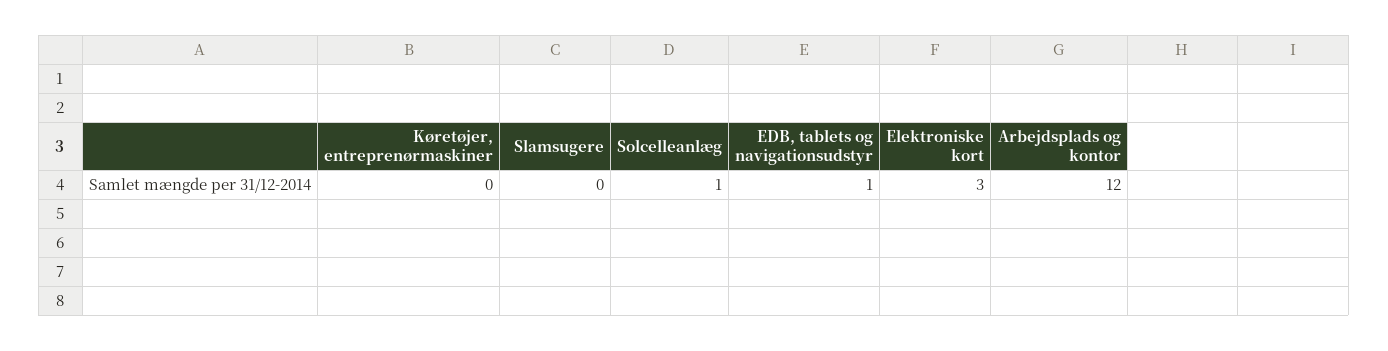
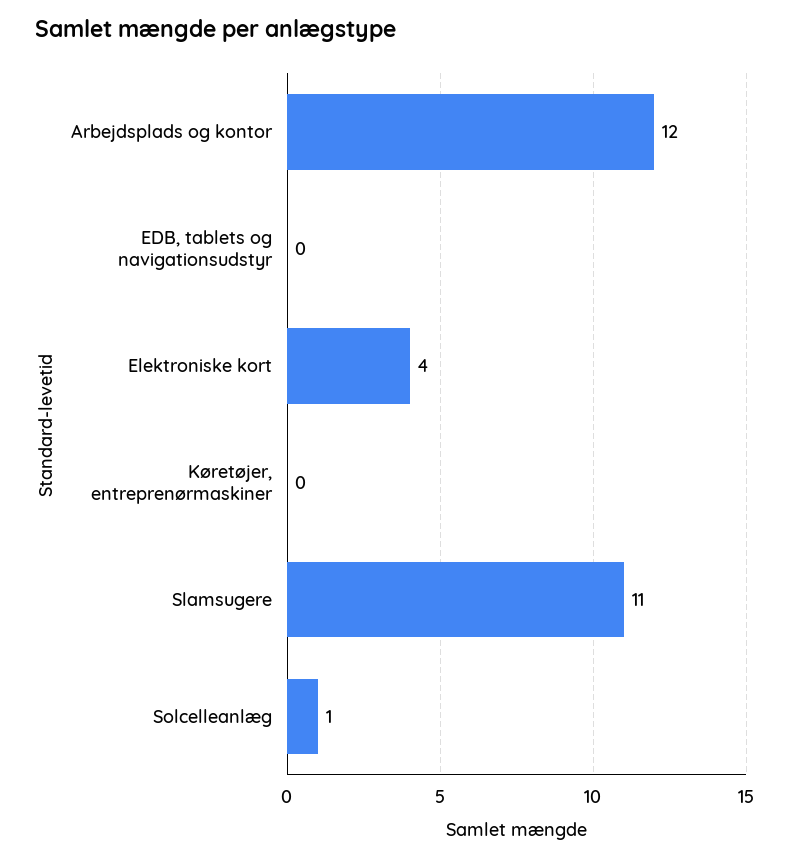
Slamsugere: 0 -> 11
EDB, tablets og navigationsudstyr: 1 -> 0
Elektroniske kort: 3 -> 4

